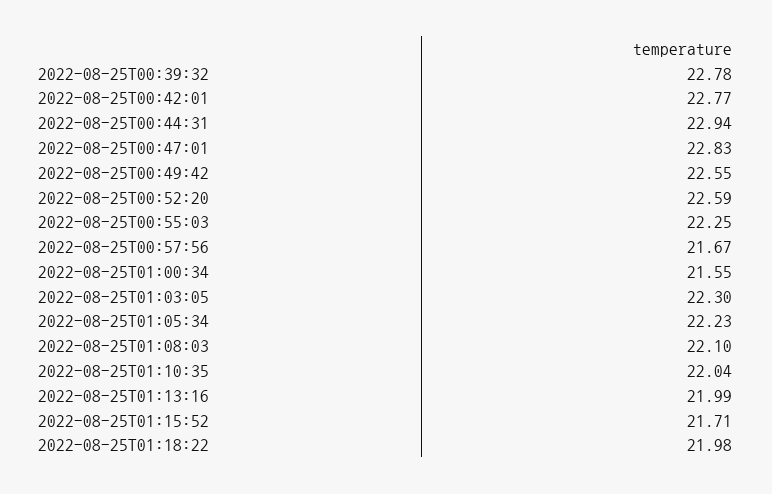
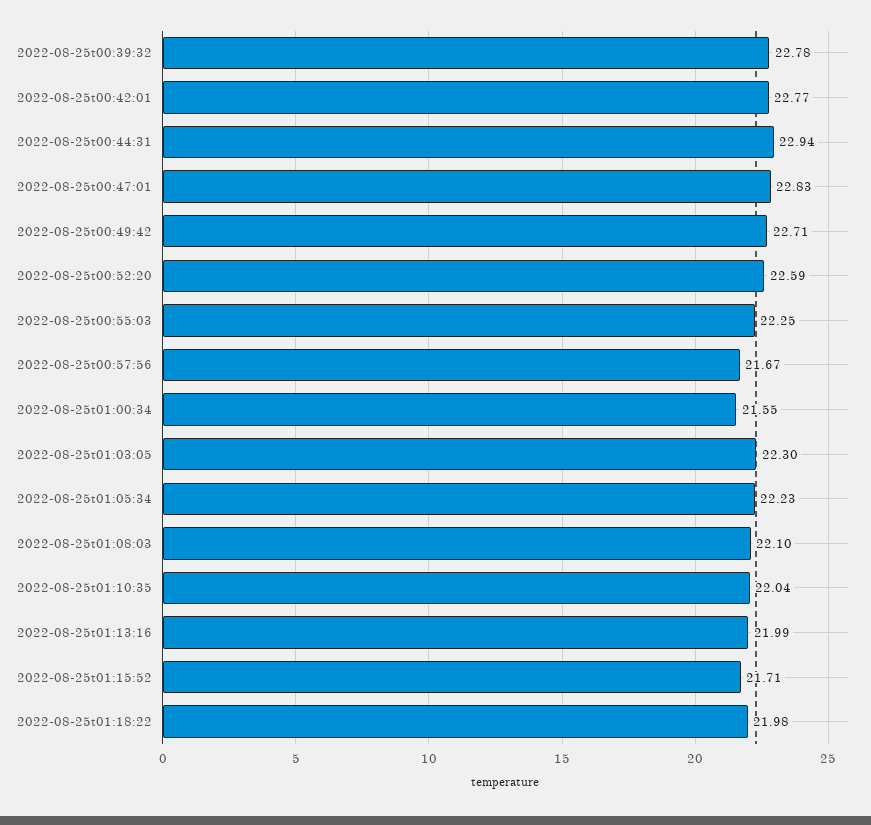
2022-08-25T00:49:42: 22.55 -> 22.71

